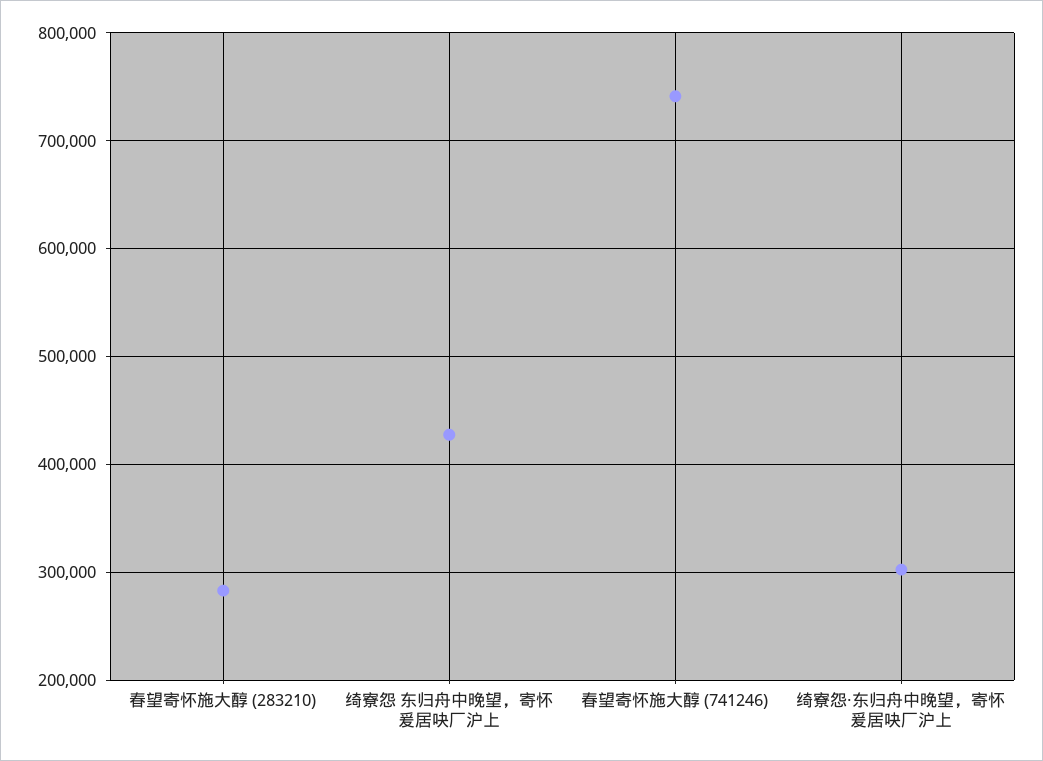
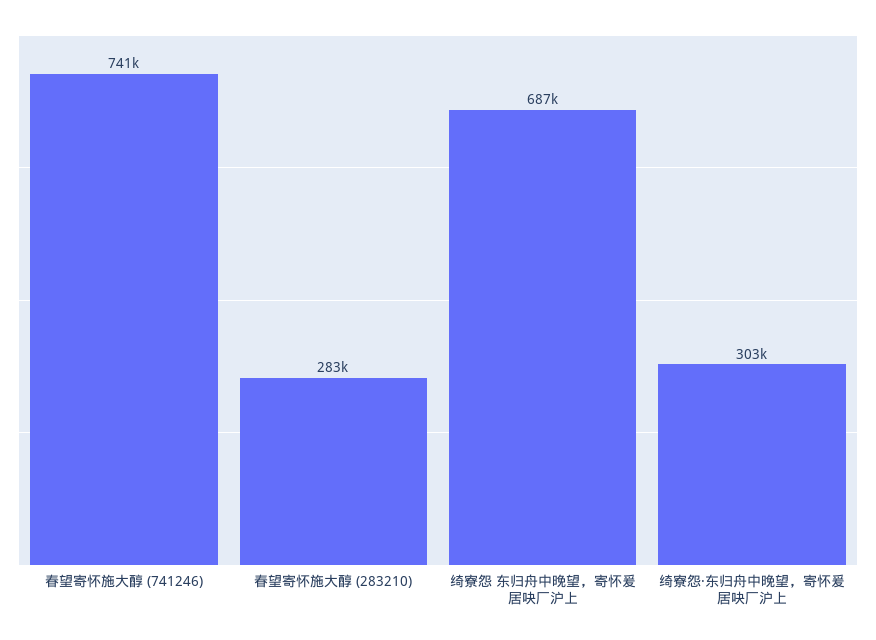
绮寮怨 东归舟中晚望，寄怀爰居吷厂沪上: 430000 -> 687000

